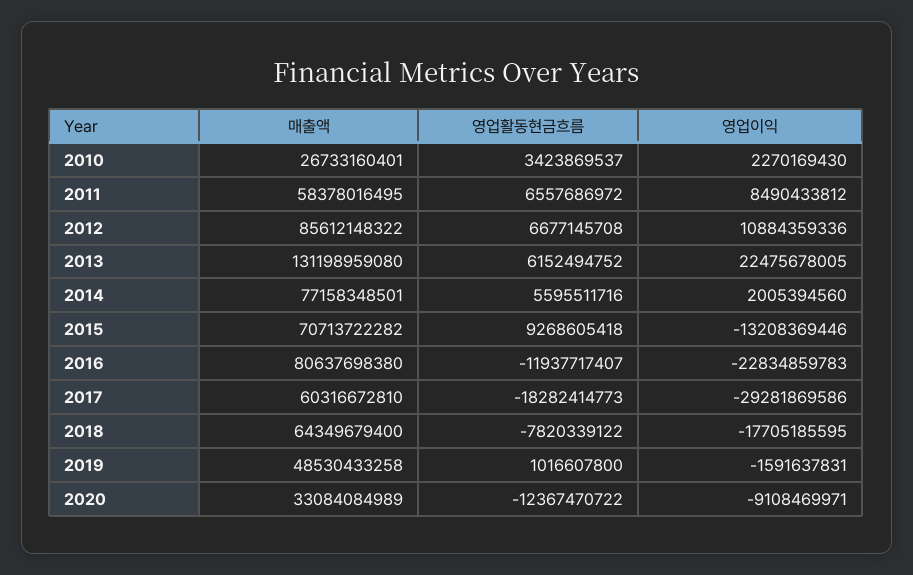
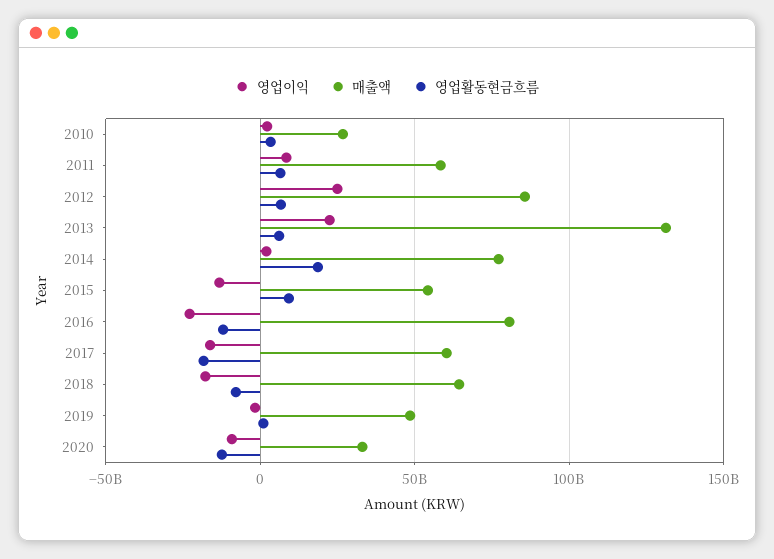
영업이익, 2012: 10884359336 -> 25000000000
영업활동현금흐름, 2014: 5595511716 -> 20000000000
매출액, 2015: 70713722282 -> 55000000000
영업이익, 2017: -29281869586 -> -15000000000

